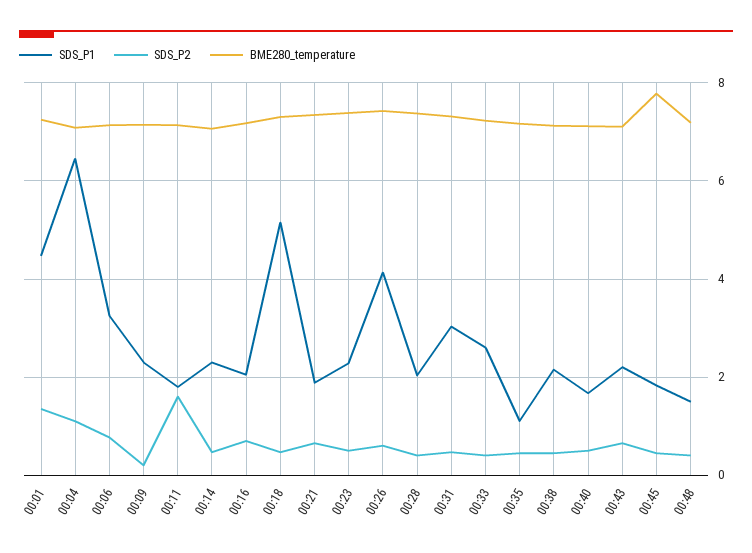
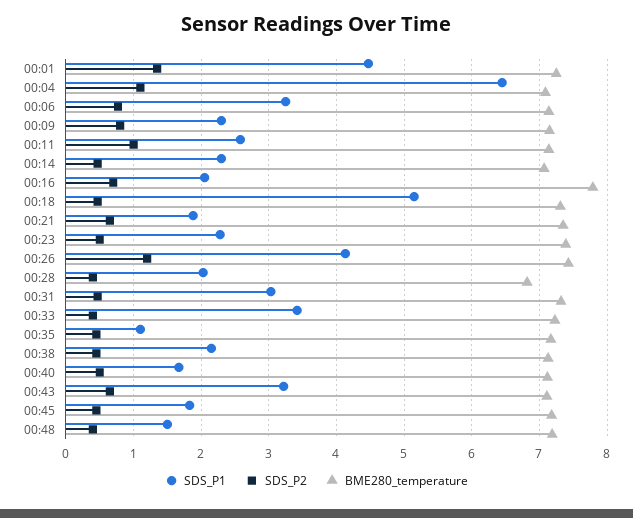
SDS_P2, 00:09: 0.2 -> 0.8
SDS_P1, 00:11: 1.8 -> 2.6
SDS_P2, 00:11: 1.6 -> 1
BME280_temperature, 00:16: 7.2 -> 7.8
SDS_P2, 00:26: 0.6 -> 1.2
BME280_temperature, 00:28: 7.4 -> 6.8
SDS_P1, 00:33: 2.6 -> 3.4
SDS_P1, 00:43: 2.2 -> 3.2
BME280_temperature, 00:45: 7.8 -> 7.2

